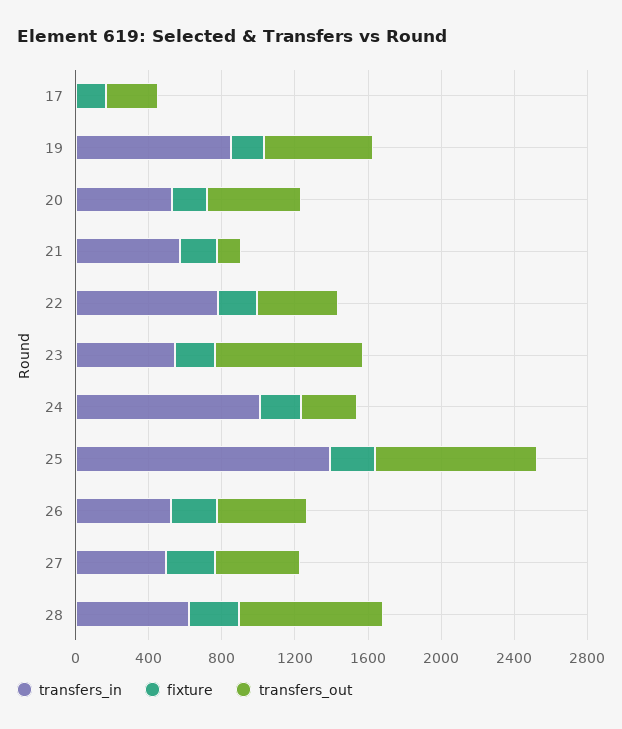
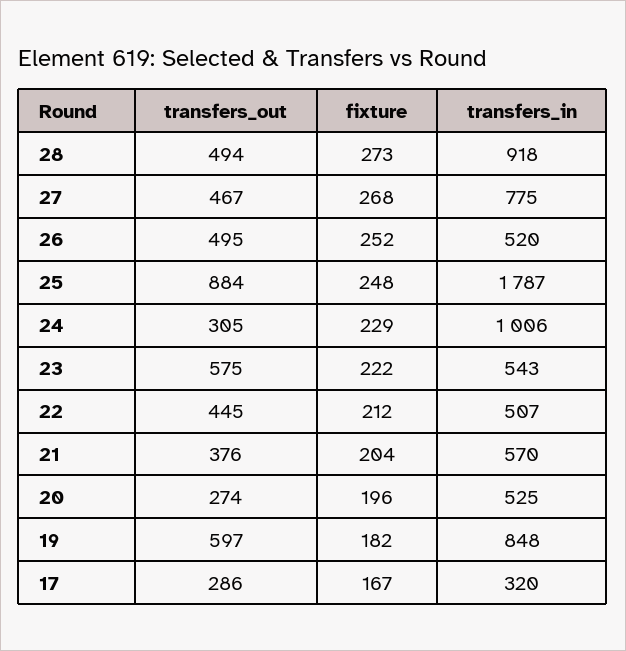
transfers_in, 17: 0 -> 320
transfers_out, 20: 500 -> 274
transfers_out, 21: 100 -> 376
transfers_in, 22: 800 -> 507
transfers_out, 23: 800 -> 575
transfers_in, 25: 1400 -> 1787
transfers_in, 27: 500 -> 775
transfers_in, 28: 600 -> 918
transfers_out, 28: 800 -> 494

